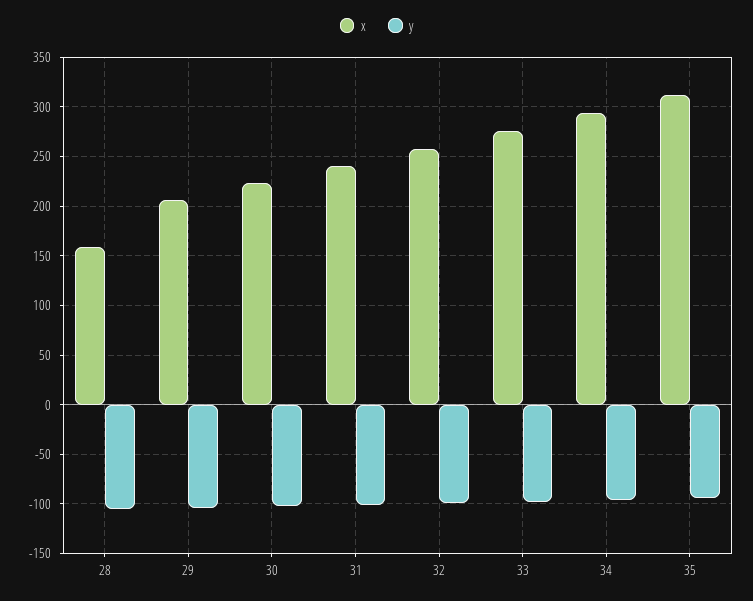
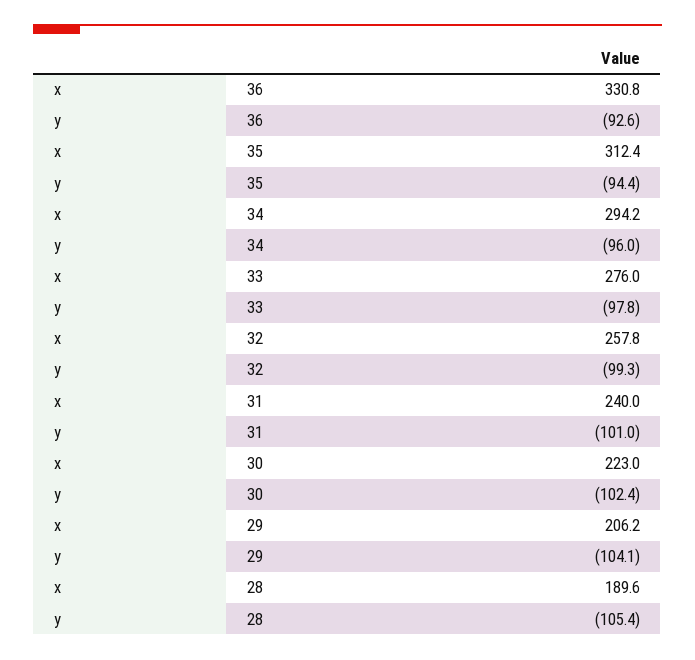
x, 28: 160 -> 189.6
x, 36: none -> 330.8
y, 36: none -> -92.6

